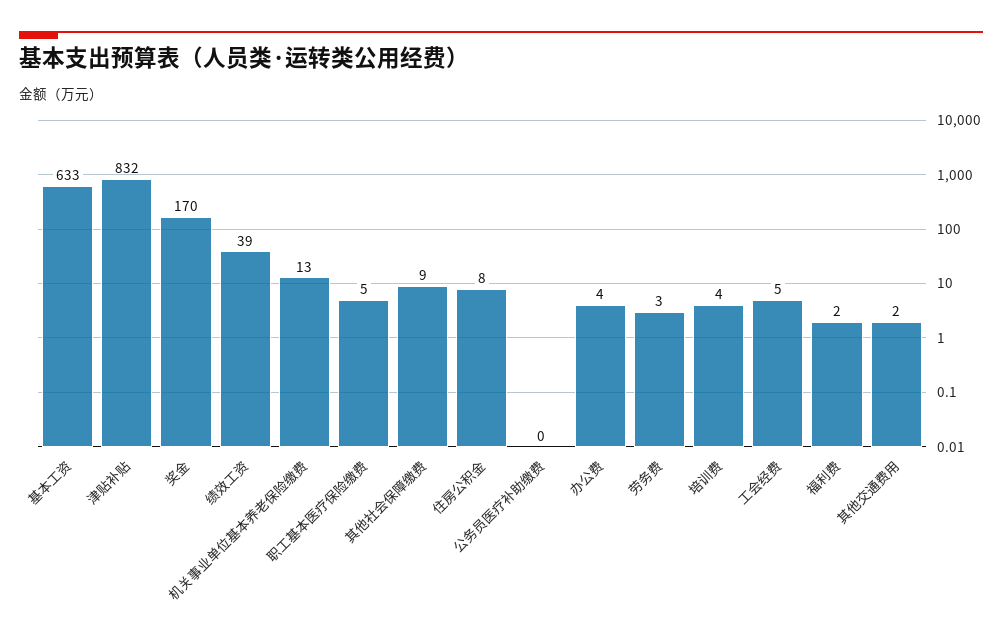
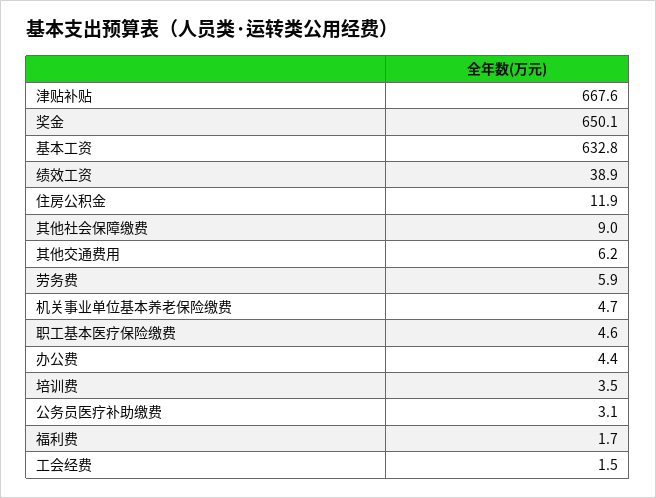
津贴补贴: 832 -> 667.6
奖金: 170 -> 650.1
机关事业单位基本养老保险缴费: 13 -> 4.7
住房公积金: 8 -> 11.9
公务员医疗补助缴费: 0 -> 3.1
劳务费: 3 -> 5.9
工会经费: 5 -> 1.5
其他交通费用: 2 -> 6.2

